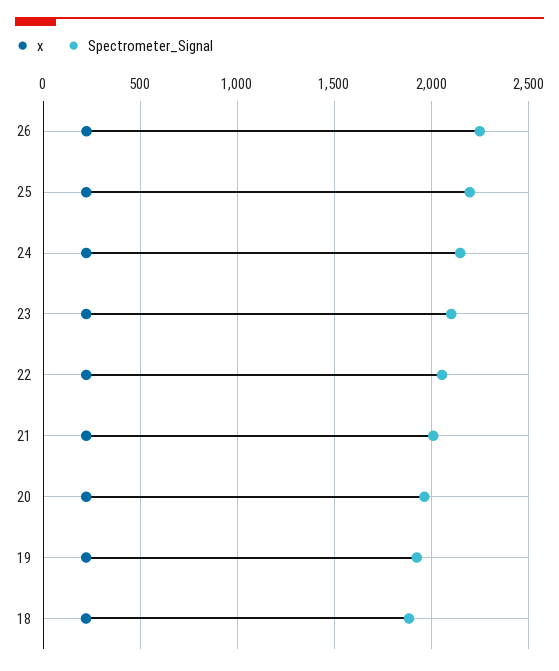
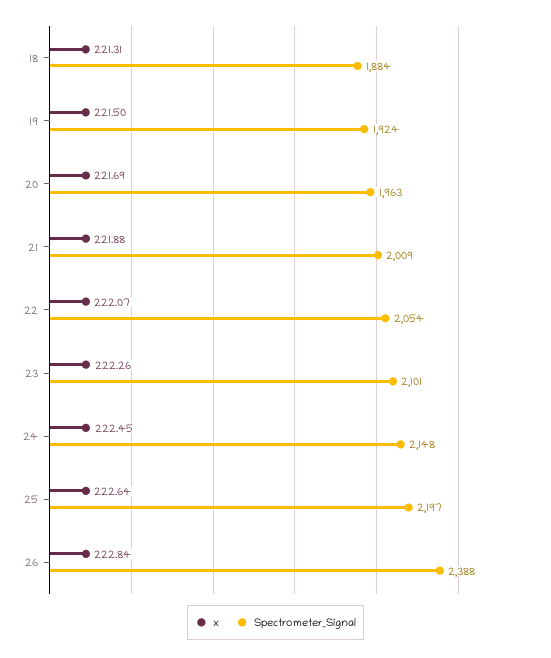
Spectrometer_Signal, 26: 2250 -> 2388

